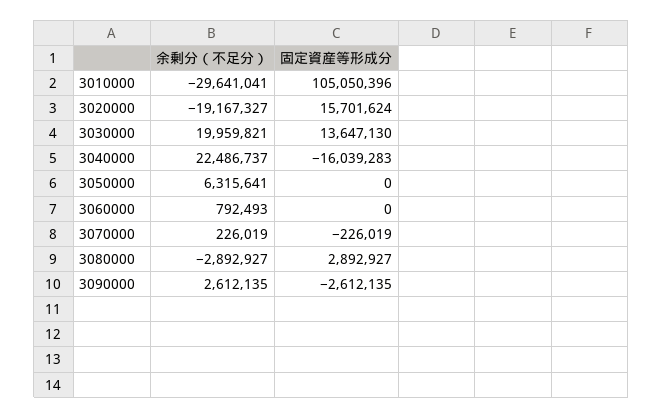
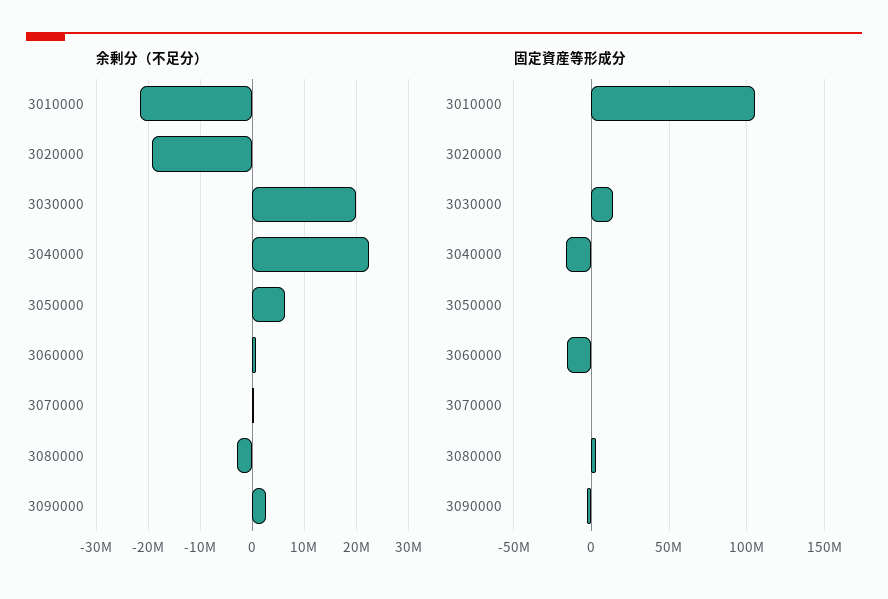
余剰分（不足分）, 3010000: -29641041 -> -22000000
固定資産等形成分, 3020000: 15701624 -> 0
固定資産等形成分, 3060000: 0 -> -15000000

